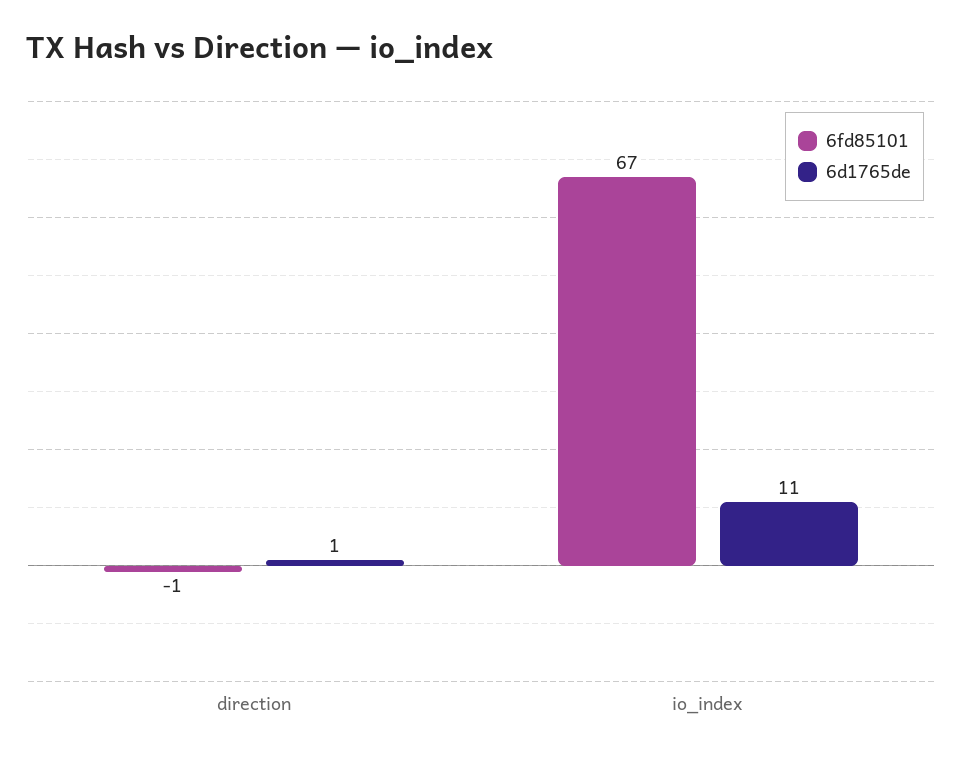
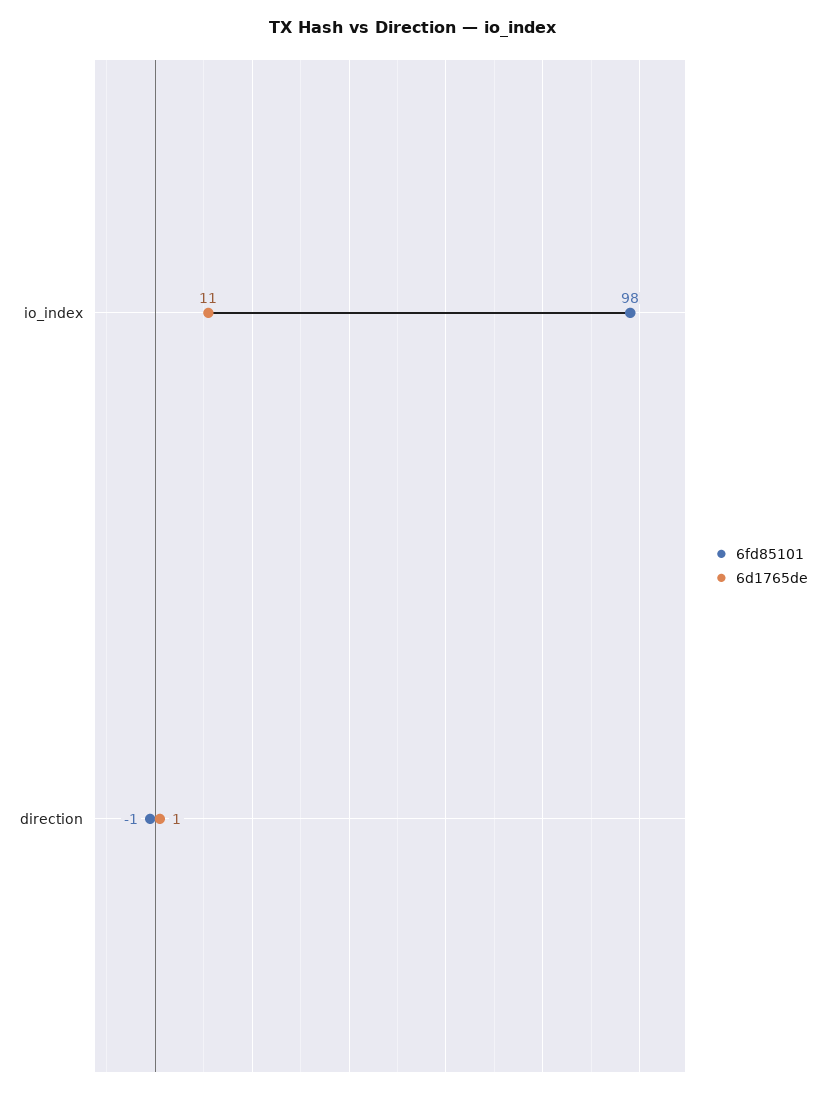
6fd85101, io_index: 67 -> 98

